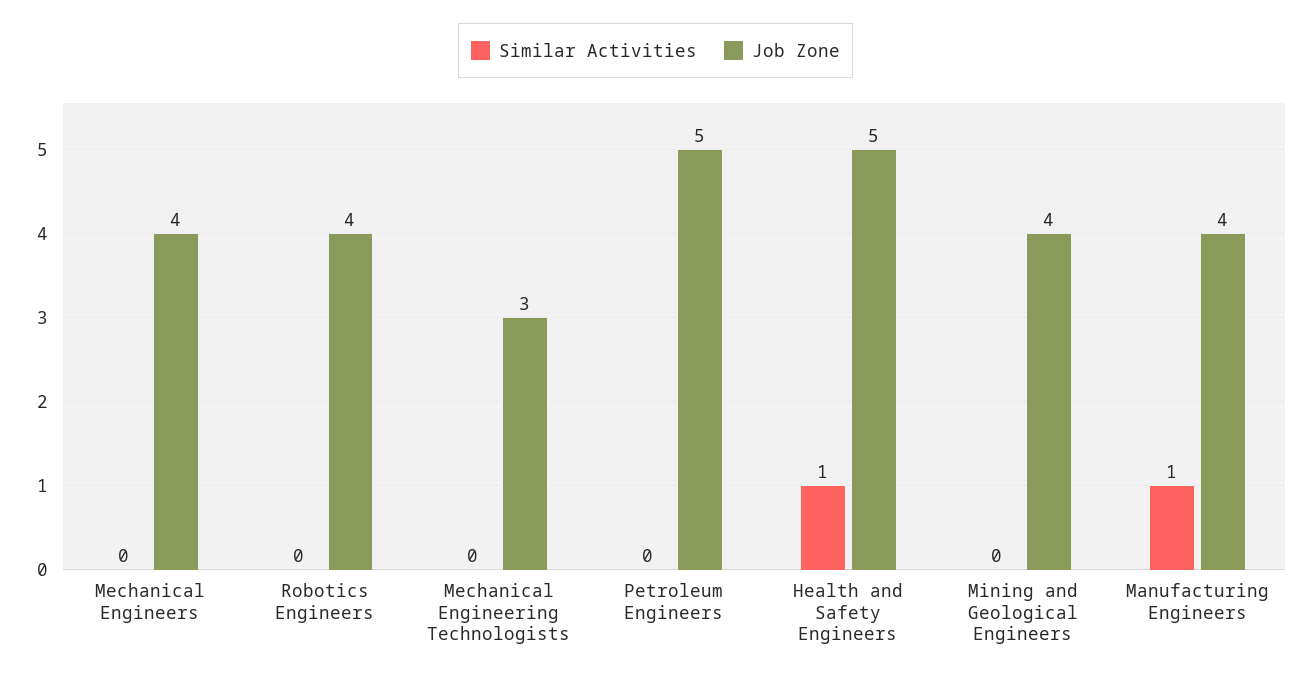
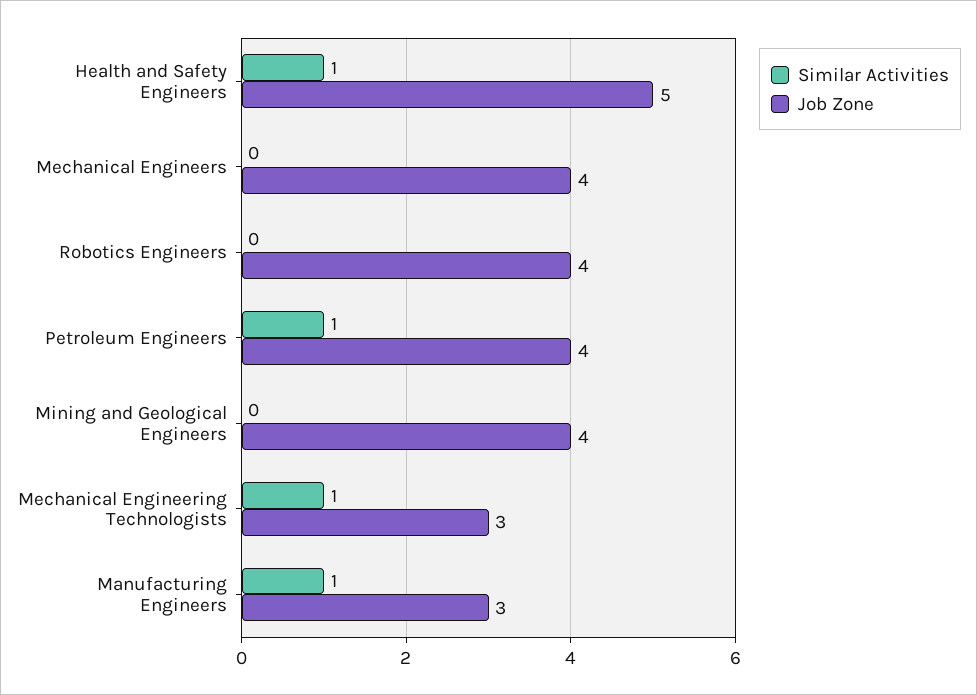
Similar Activities, Mechanical Engineering Technologists: 0 -> 1
Similar Activities, Petroleum Engineers: 0 -> 1
Job Zone, Petroleum Engineers: 5 -> 4
Job Zone, Manufacturing Engineers: 4 -> 3

